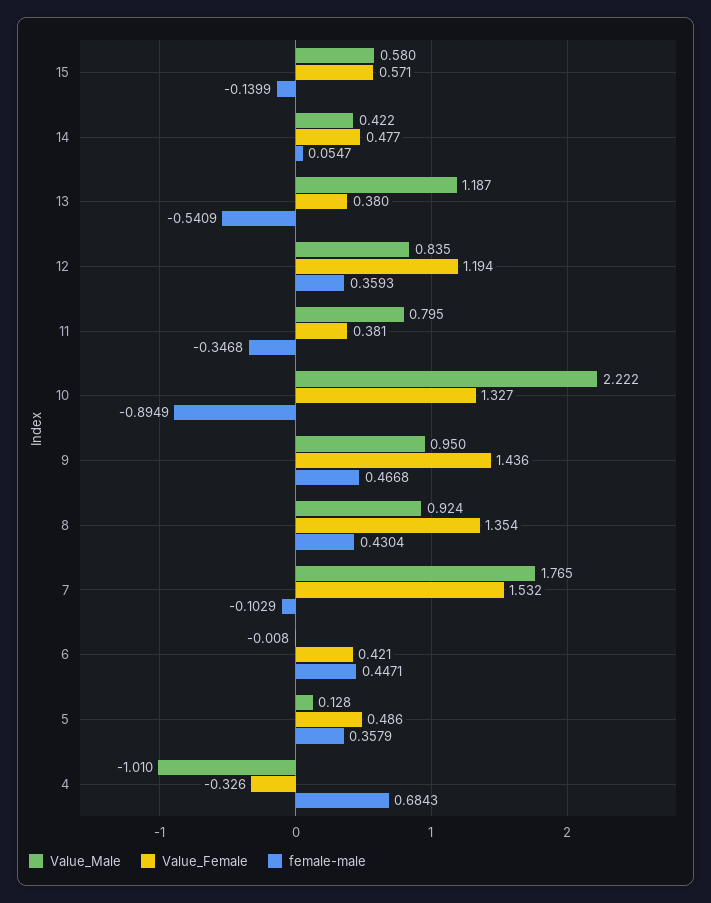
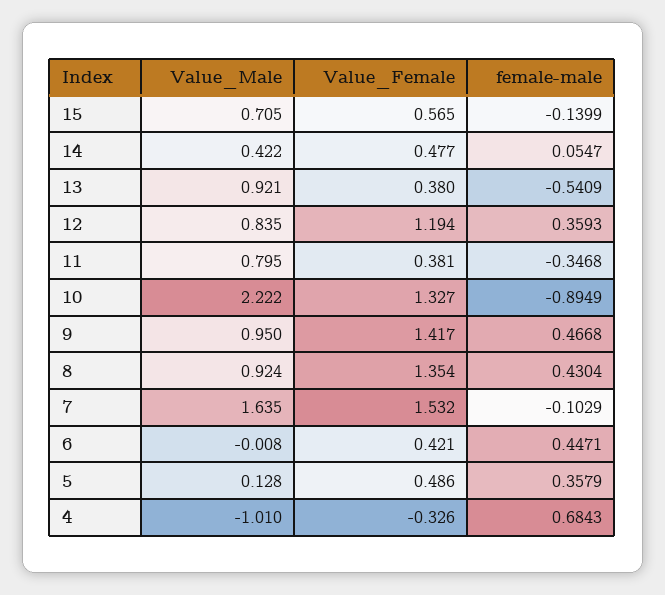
Value_Male, 15: 0.58 -> 0.705
Value_Female, 15: 0.571 -> 0.565
Value_Male, 13: 1.187 -> 0.921
Value_Female, 9: 1.436 -> 1.417
Value_Male, 7: 1.765 -> 1.635

